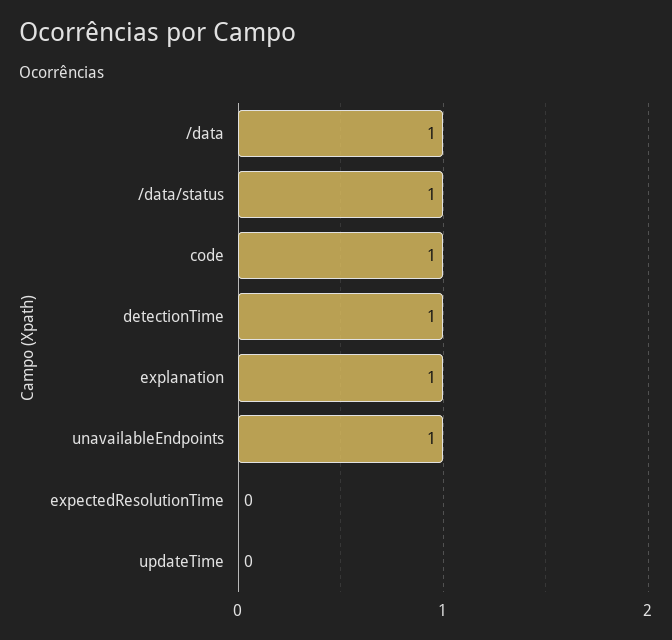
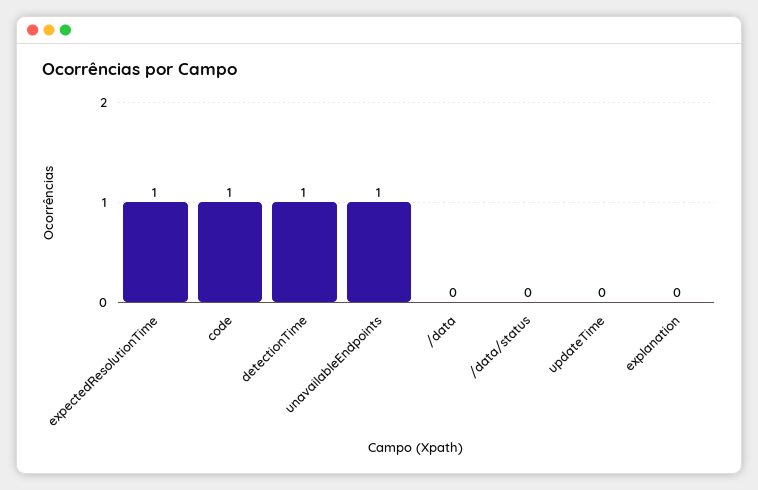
/data: 1 -> 0
/data/status: 1 -> 0
explanation: 1 -> 0
expectedResolutionTime: 0 -> 1

